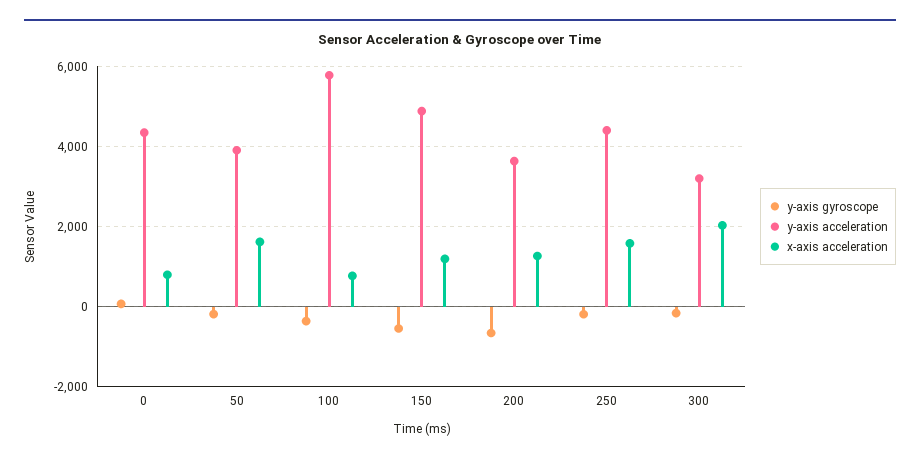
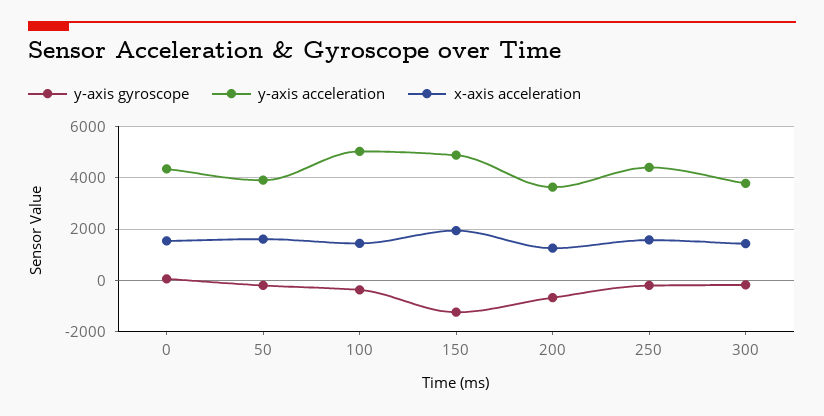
x-axis acceleration, 0: 800 -> 1500
y-axis acceleration, 100: 5800 -> 5000
x-axis acceleration, 100: 800 -> 1500
y-axis gyroscope, 150: -600 -> -1250
x-axis acceleration, 150: 1200 -> 2000
y-axis acceleration, 300: 3200 -> 3750
x-axis acceleration, 300: 2000 -> 1500

